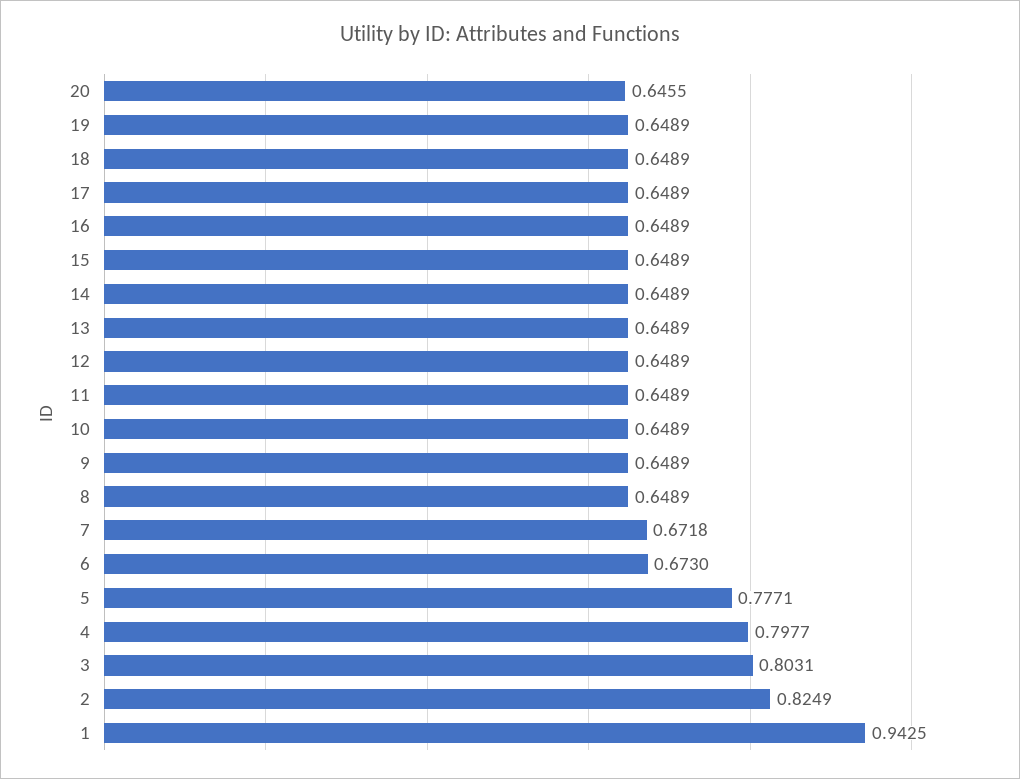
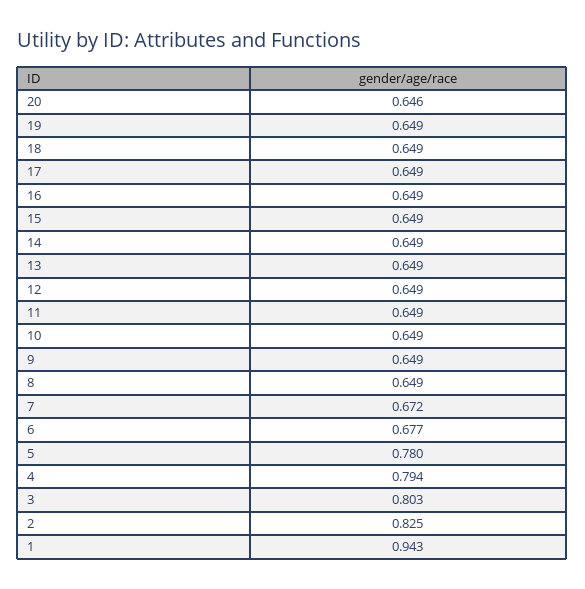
6: 0.673 -> 0.677
5: 0.7771 -> 0.78
4: 0.7977 -> 0.794

